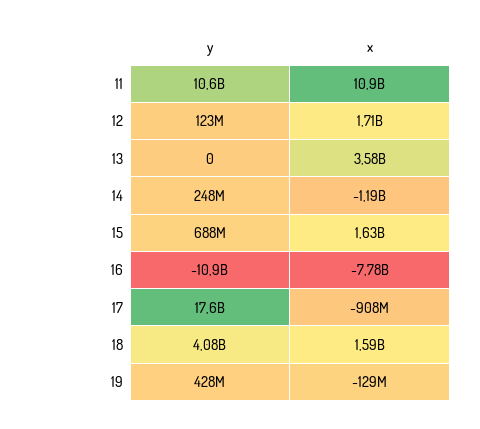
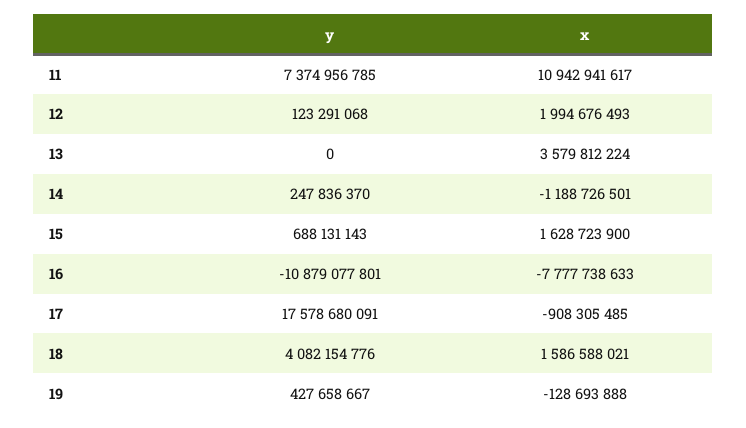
y, 11: 10600000000 -> 7374956785
x, 12: 1710000000 -> 1994676493

